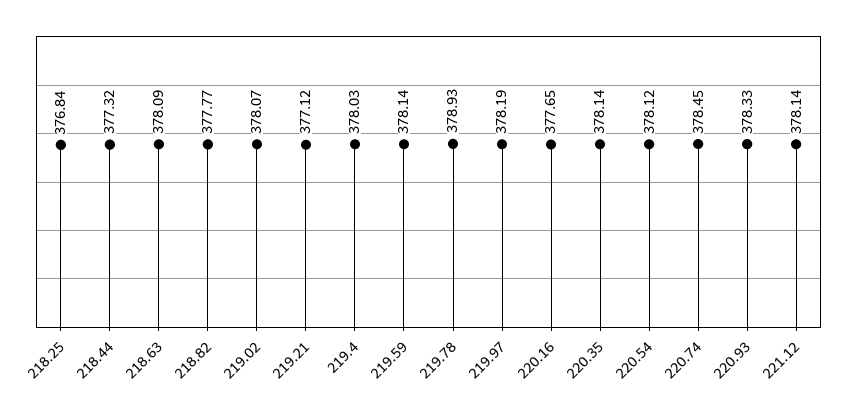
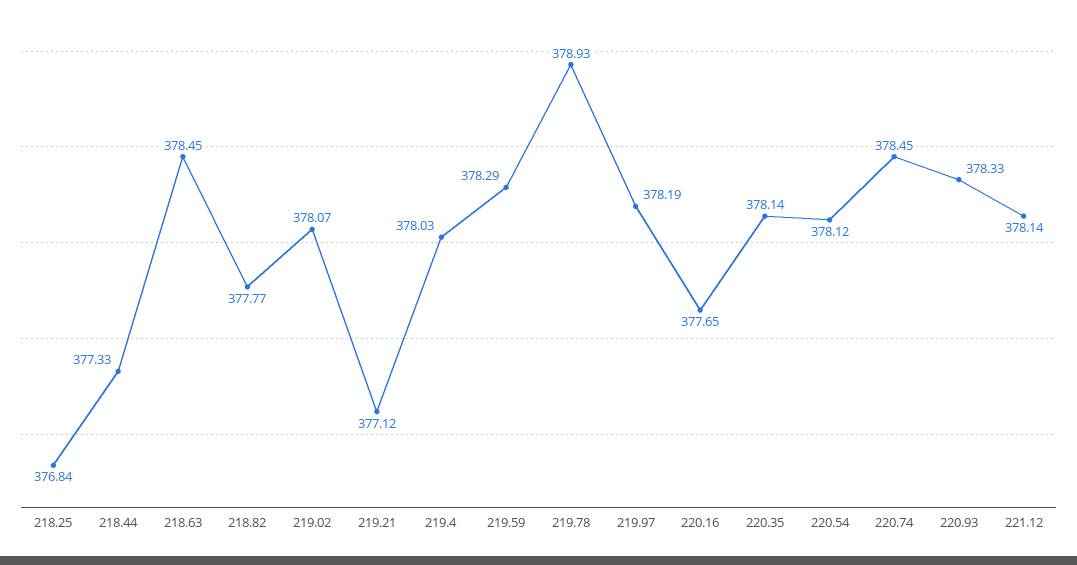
218.44: 377.32 -> 377.33
218.63: 378.09 -> 378.45
219.59: 378.14 -> 378.29

